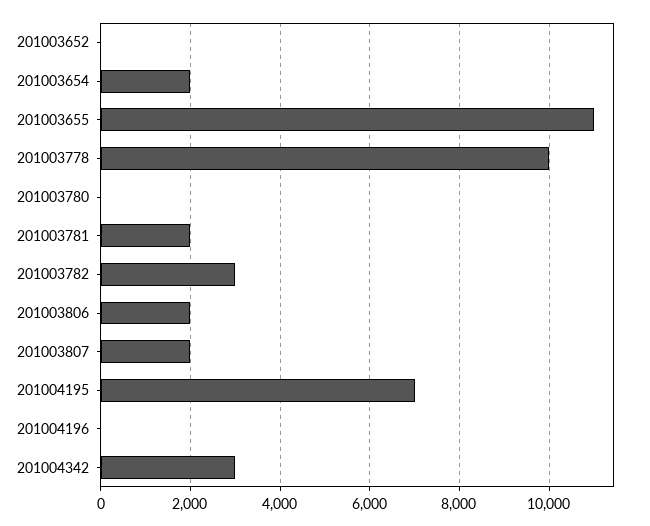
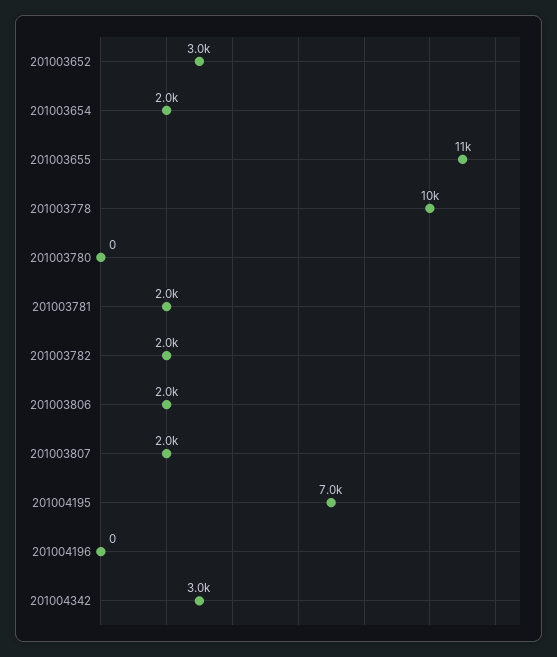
201003652: 0 -> 3000
201003782: 3000 -> 2000

